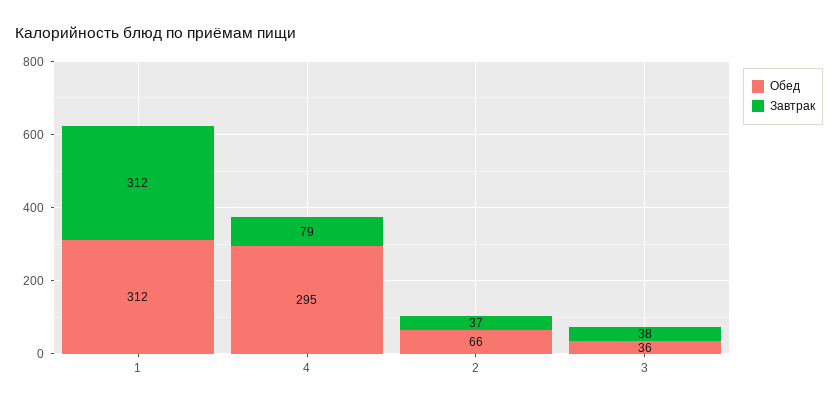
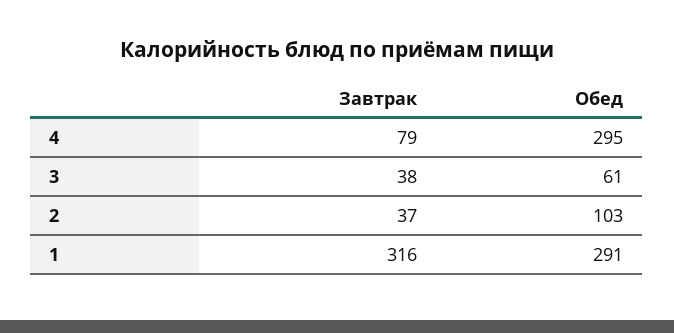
Обед, 1: 312 -> 291
Завтрак, 1: 312 -> 316
Обед, 2: 66 -> 103
Обед, 3: 36 -> 61

